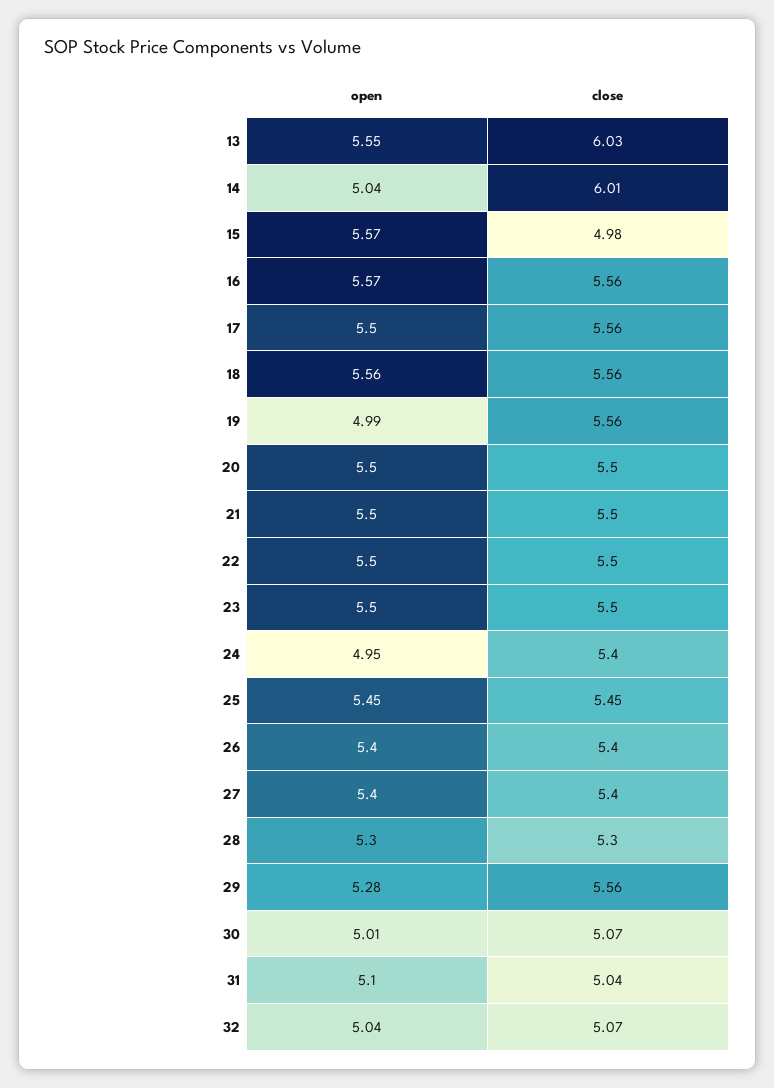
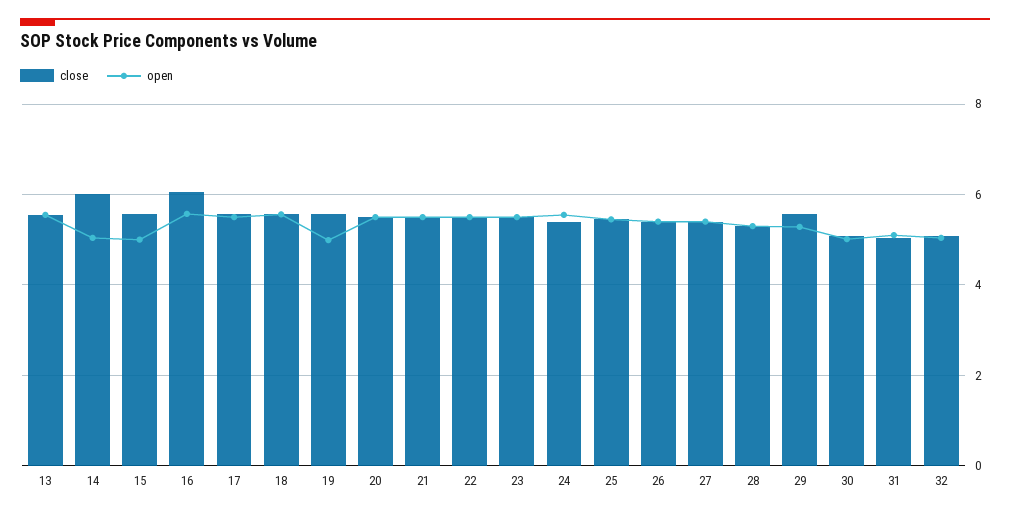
close, 13: 6.03 -> 5.6
open, 15: 5.57 -> 5
close, 15: 4.98 -> 5.6
close, 16: 5.56 -> 6
open, 24: 4.95 -> 5.6

